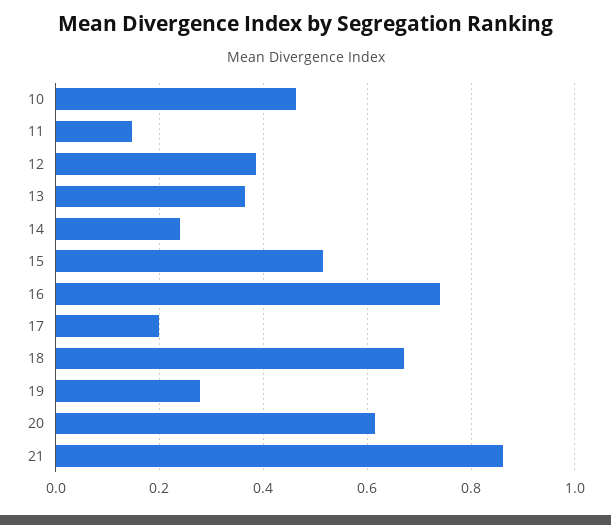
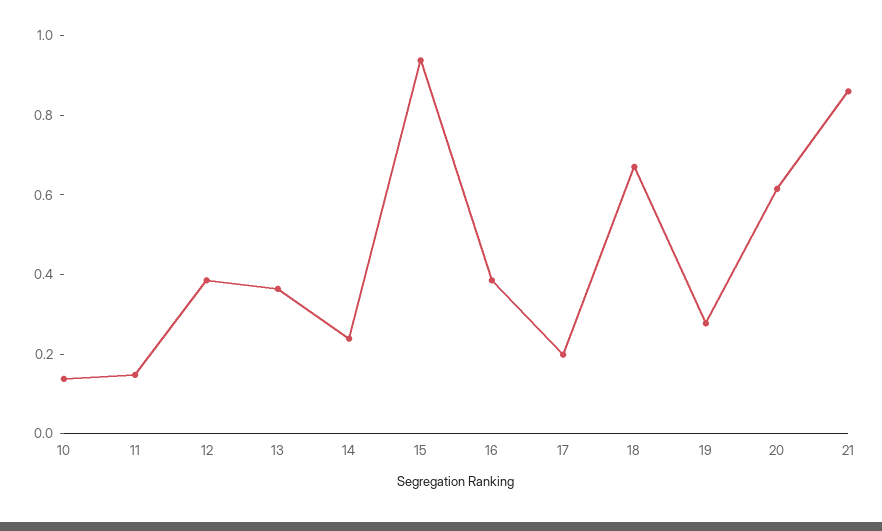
10: 0.46 -> 0.15
15: 0.52 -> 0.95
16: 0.74 -> 0.4

